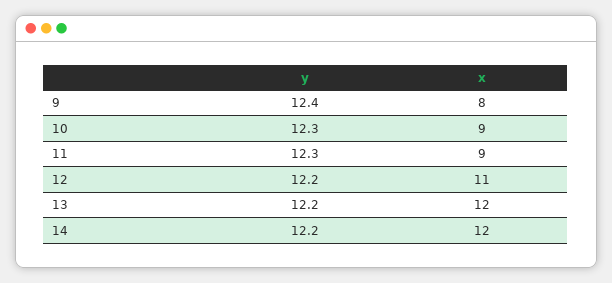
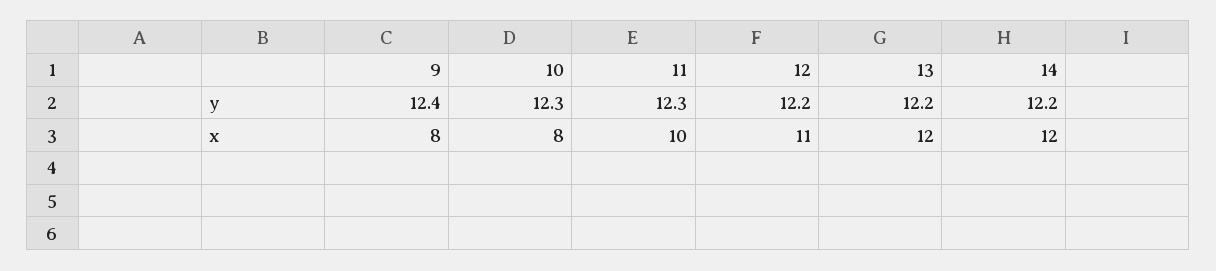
x, 10: 9 -> 8
x, 11: 9 -> 10

